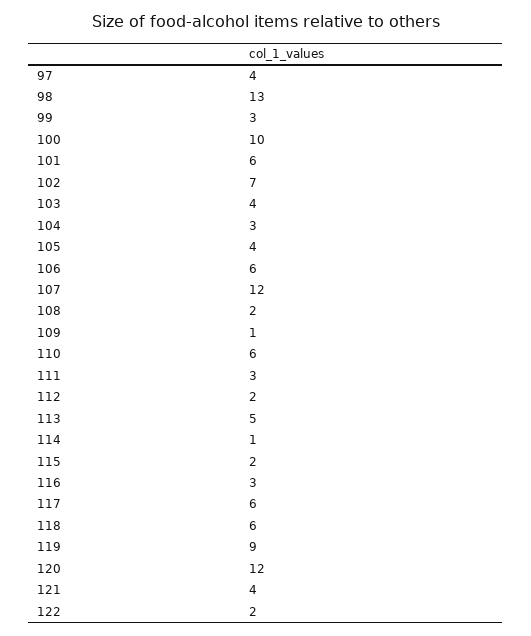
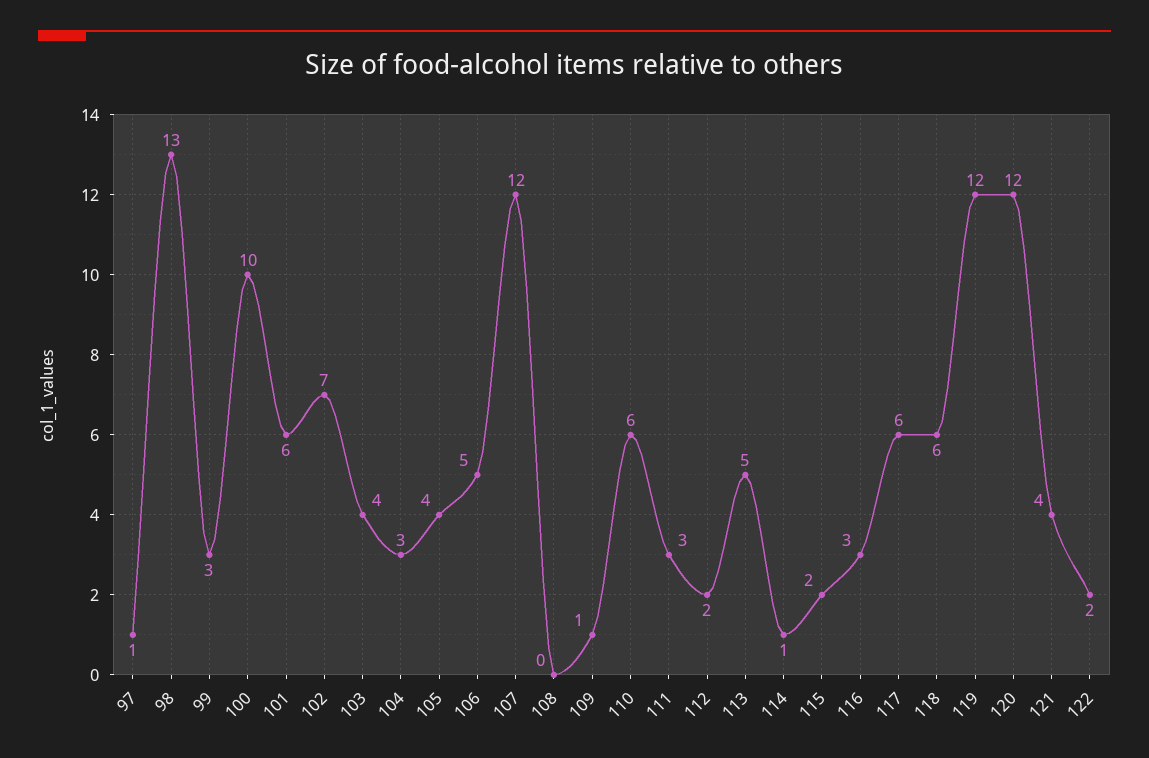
97: 4 -> 1
106: 6 -> 5
108: 2 -> 0
119: 9 -> 12

